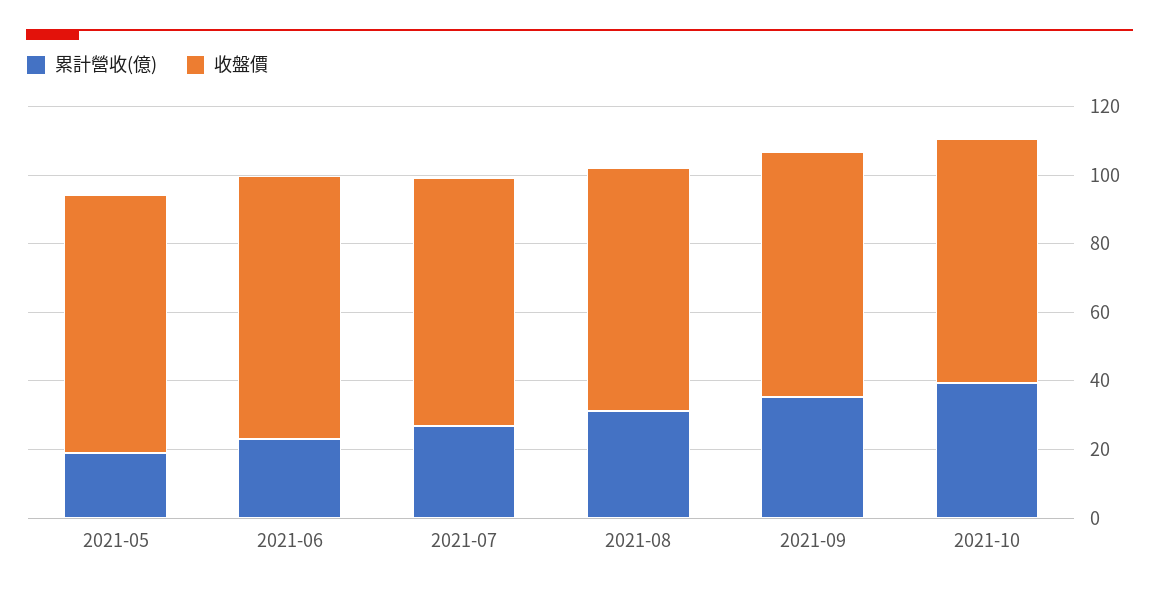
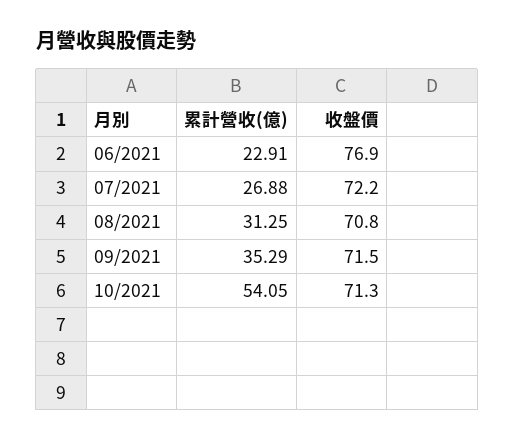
累計營收(億), 2021-05: 20 -> none
收盤價, 2021-05: 75 -> none
累計營收(億), 2021-10: 40 -> 54.05

